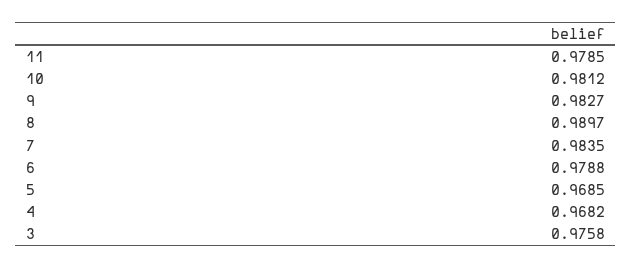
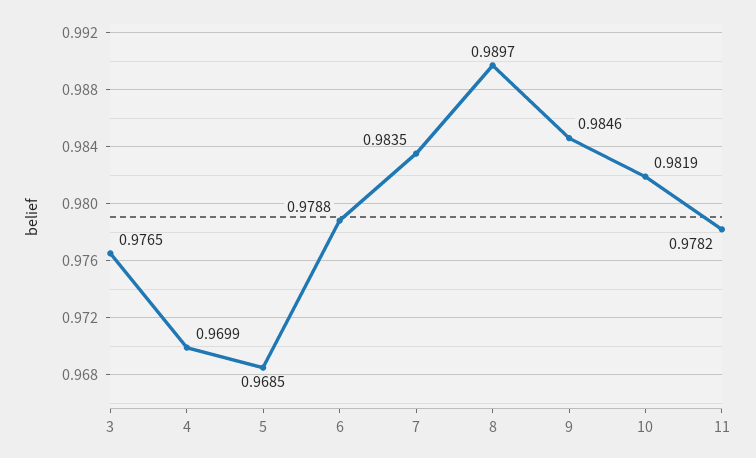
11: 0.9785 -> 0.9782
10: 0.9812 -> 0.9819
9: 0.9827 -> 0.9846
4: 0.9682 -> 0.9699
3: 0.9758 -> 0.9765

